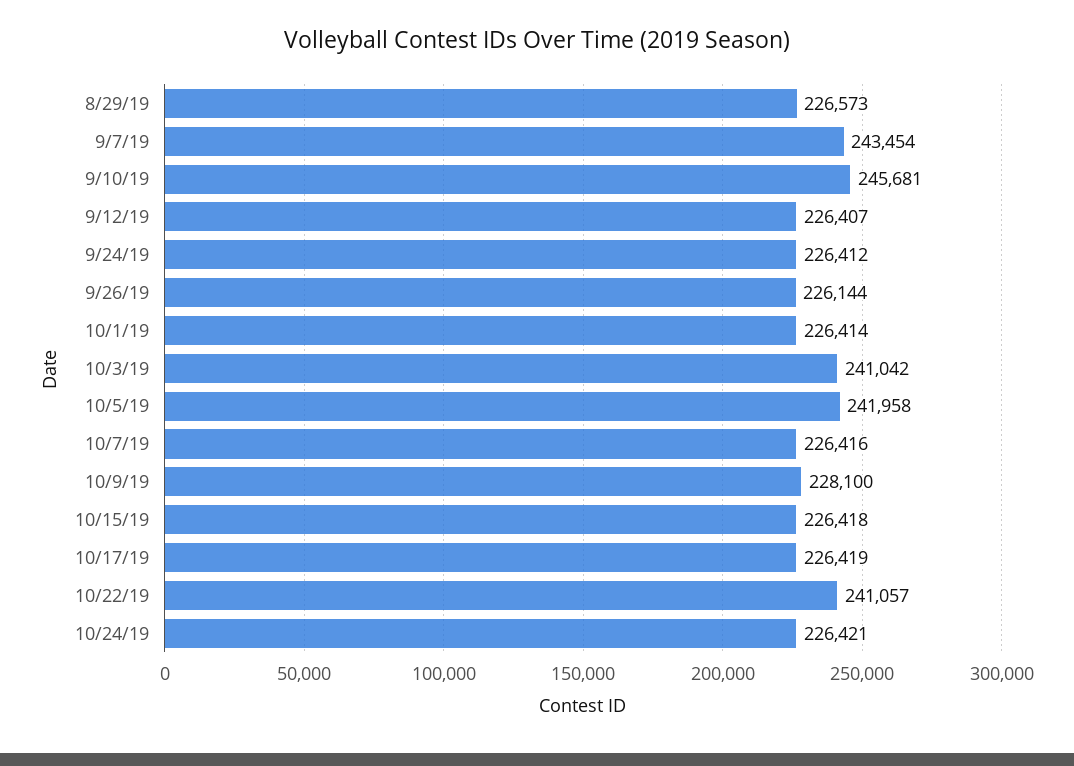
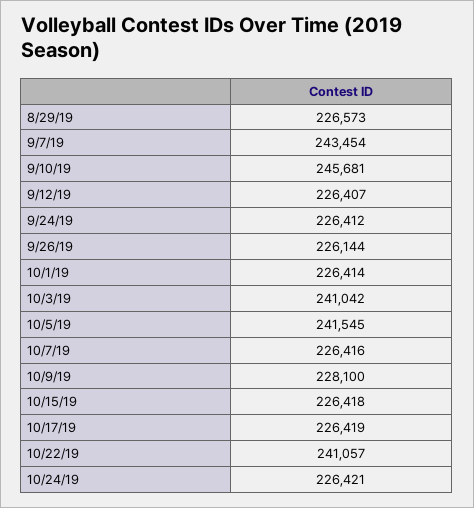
10/5/19: 241958 -> 241545

